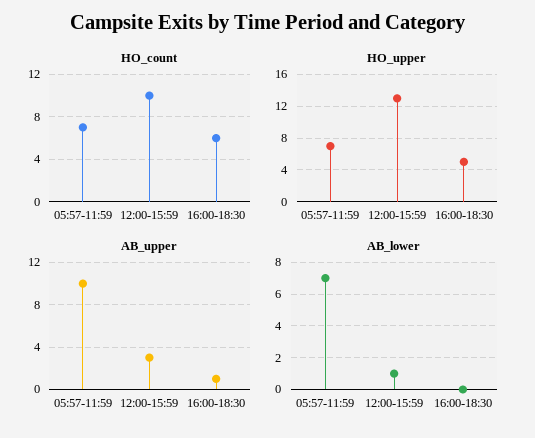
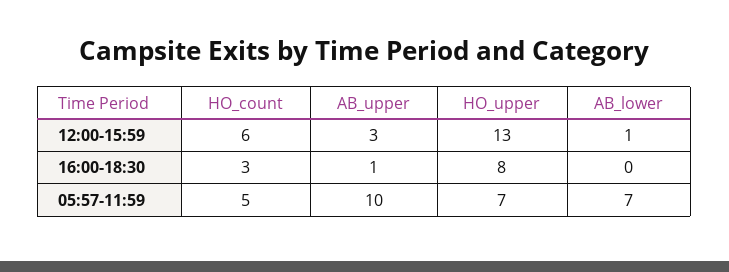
HO_count, 05:57-11:59: 7 -> 5
HO_count, 12:00-15:59: 10 -> 6
HO_count, 16:00-18:30: 6 -> 3
HO_upper, 16:00-18:30: 5 -> 8

